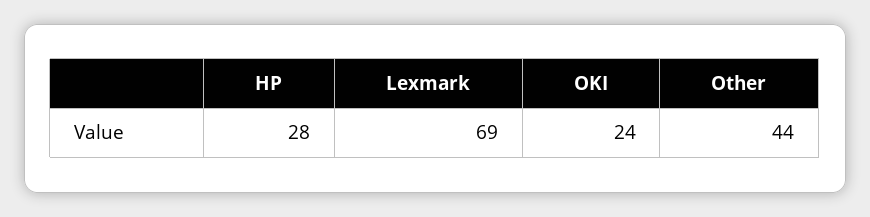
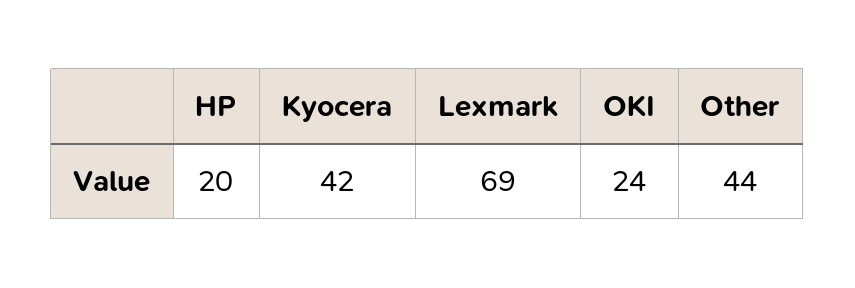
HP: 28 -> 20
Kyocera: none -> 42

